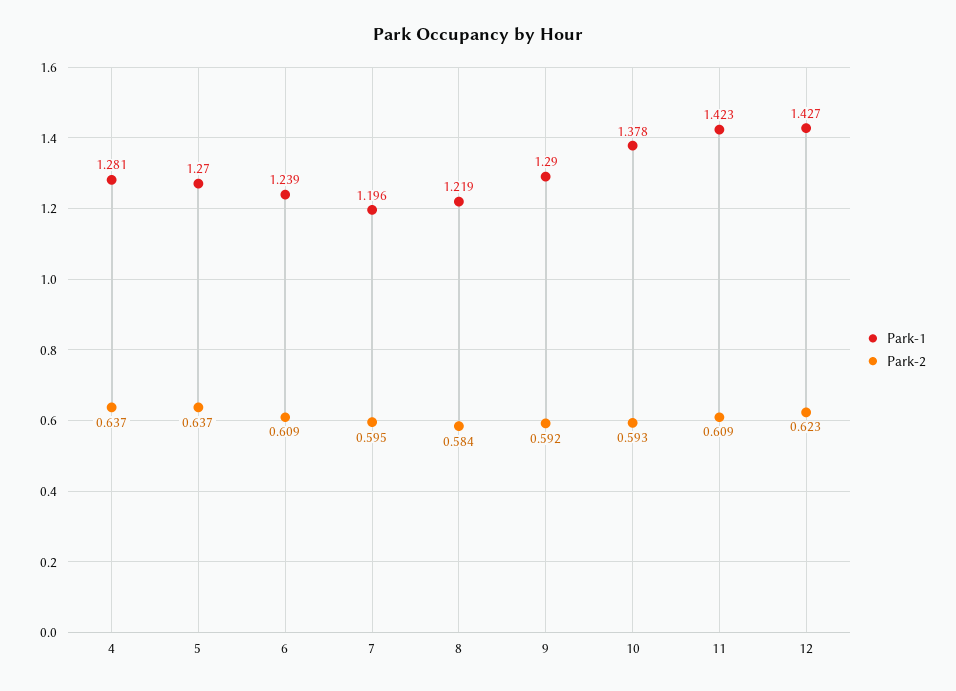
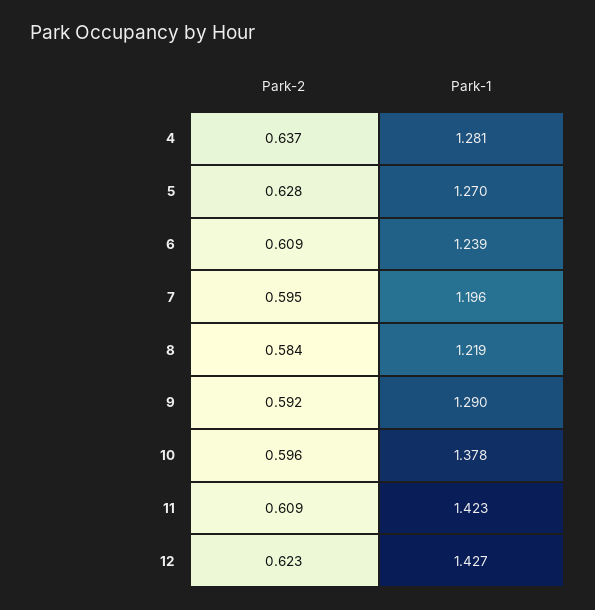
Park-2, 5: 0.637 -> 0.628
Park-2, 10: 0.593 -> 0.596

